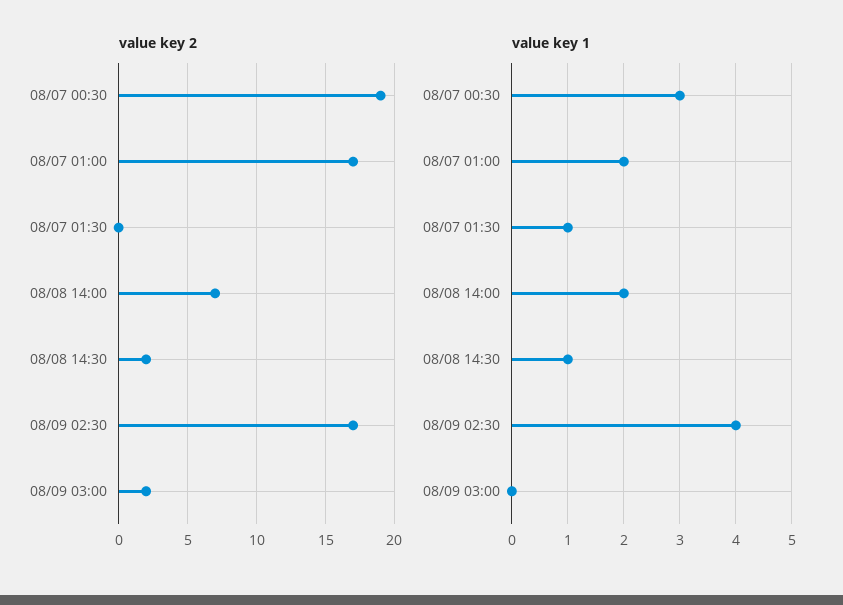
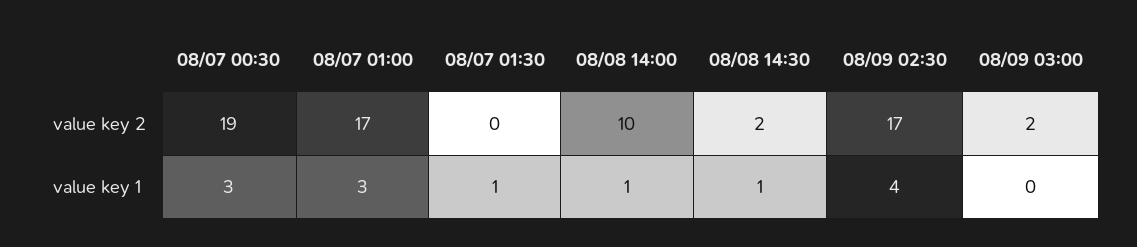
value key 2, 08/08 14:00: 7 -> 10
value key 1, 08/07 01:00: 2 -> 3
value key 1, 08/08 14:00: 2 -> 1

